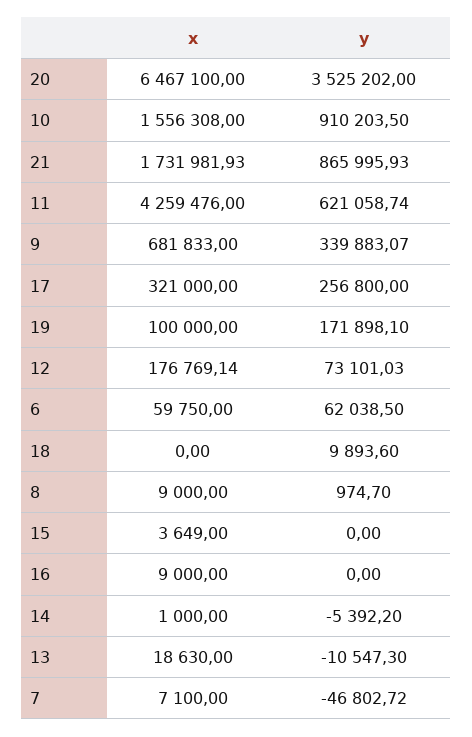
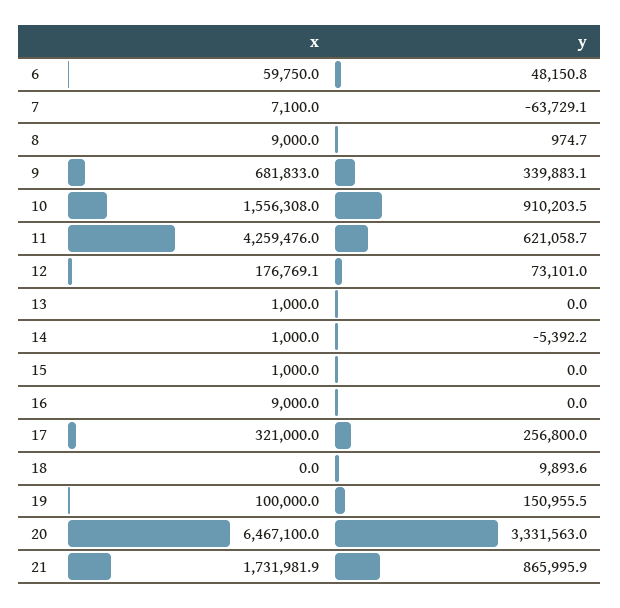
y, 20: 3525202 -> 3331563
y, 19: 171898.1 -> 150955.5
y, 6: 62038.5 -> 48150.8
x, 15: 3649 -> 1000
x, 13: 18630 -> 1000
y, 13: -10547.3 -> 0
y, 7: -46802.72 -> -63729.1

